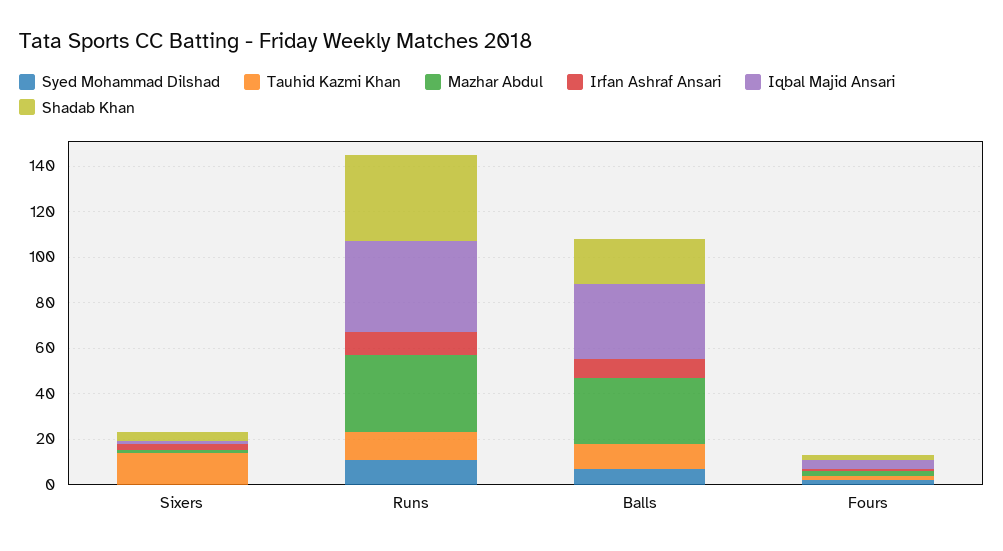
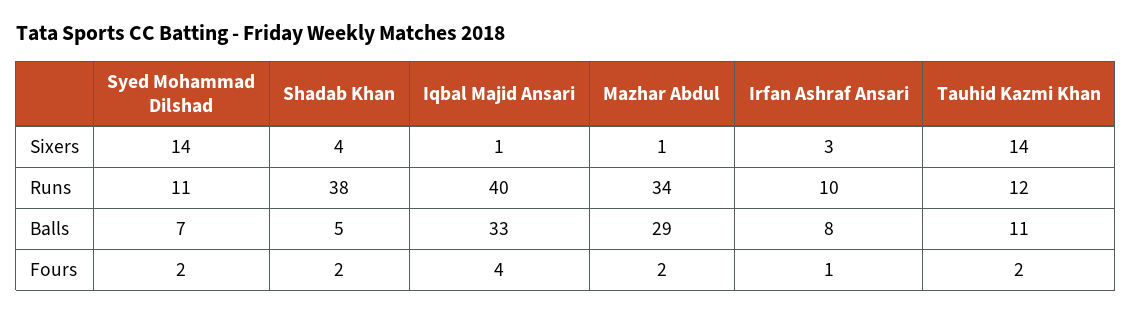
Syed Mohammad Dilshad, Sixers: 0 -> 14
Shadab Khan, Balls: 20 -> 5

